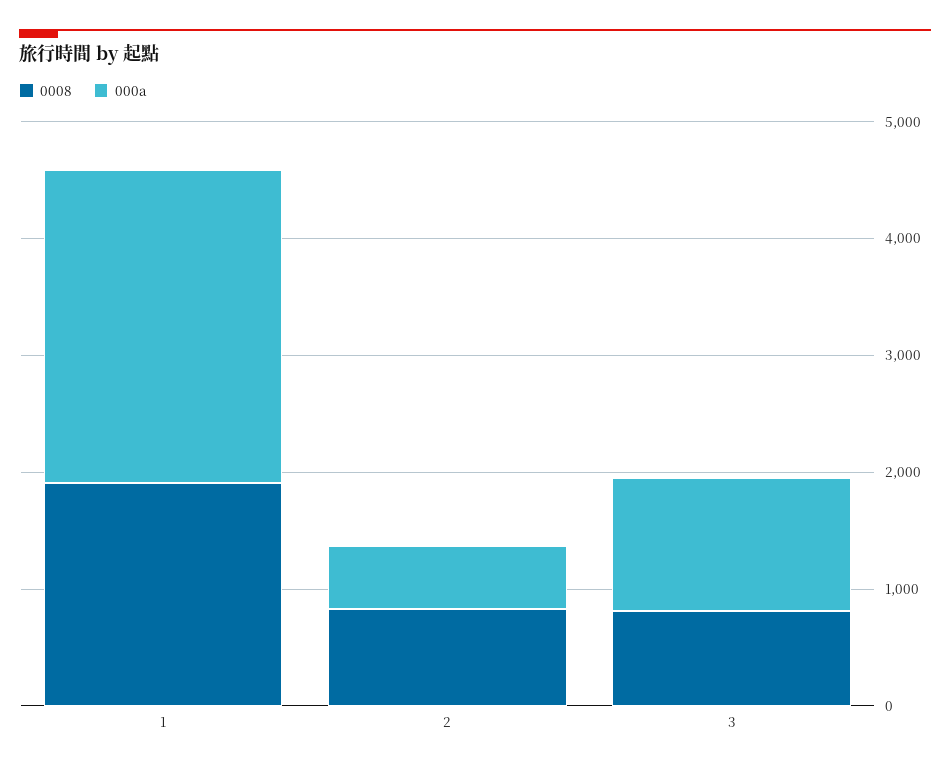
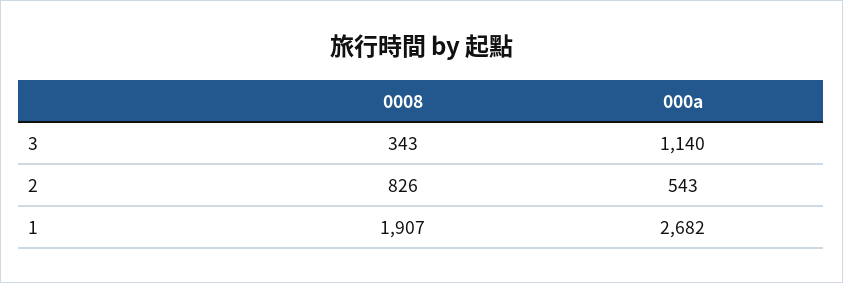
0008, 3: 800 -> 343

